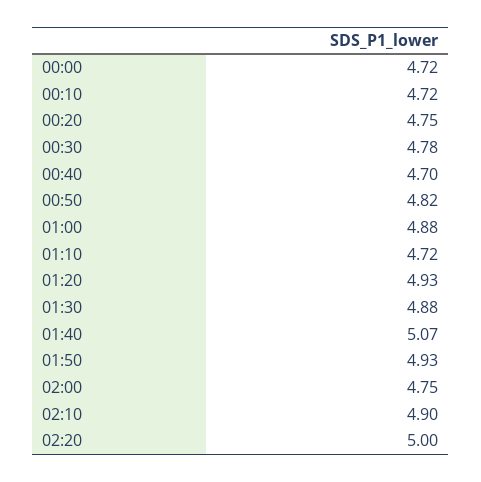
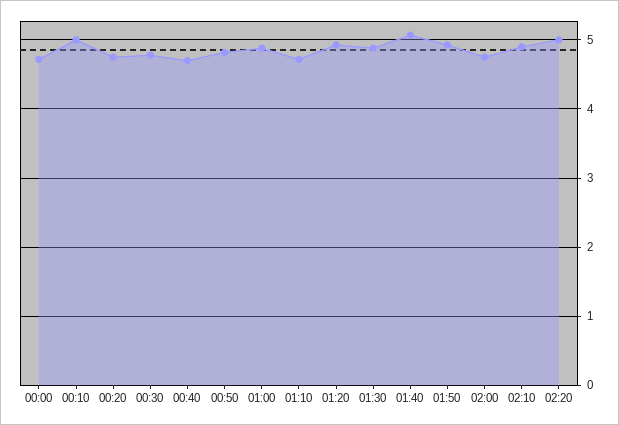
00:10: 4.72 -> 5

